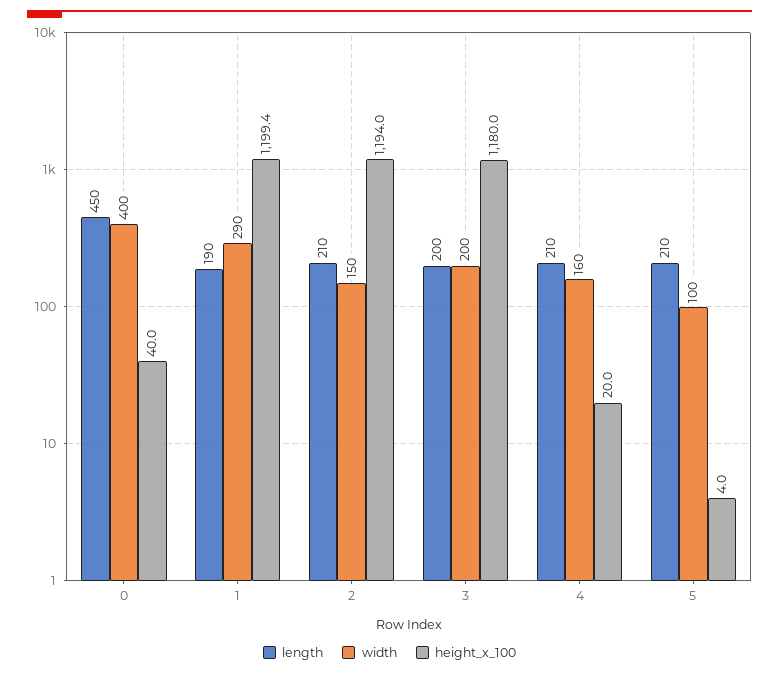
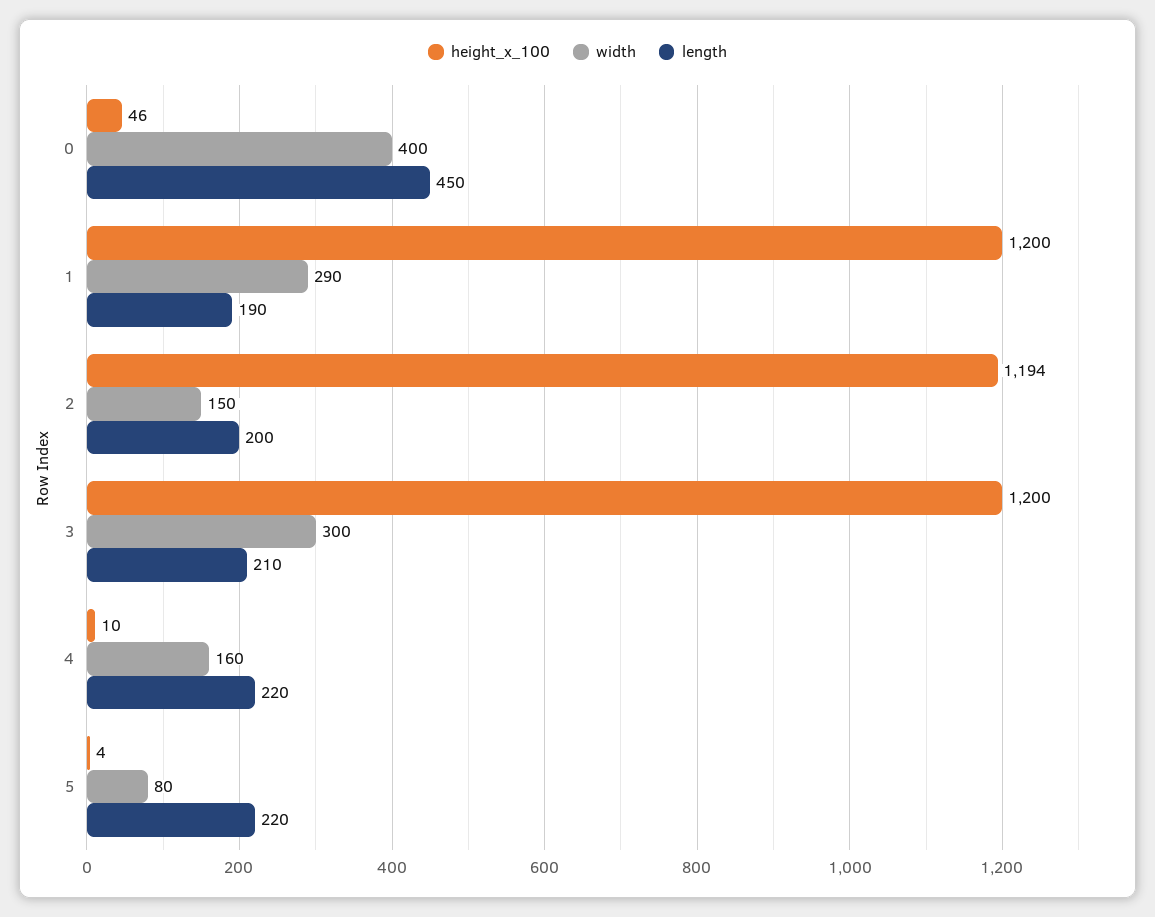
height_x_100, 0: 40 -> 46
height_x_100, 1: 1199.4 -> 1200
length, 2: 210 -> 200
length, 3: 200 -> 210
width, 3: 200 -> 300
height_x_100, 3: 1180 -> 1200
length, 4: 210 -> 220
height_x_100, 4: 20 -> 10
length, 5: 210 -> 220
width, 5: 100 -> 80

